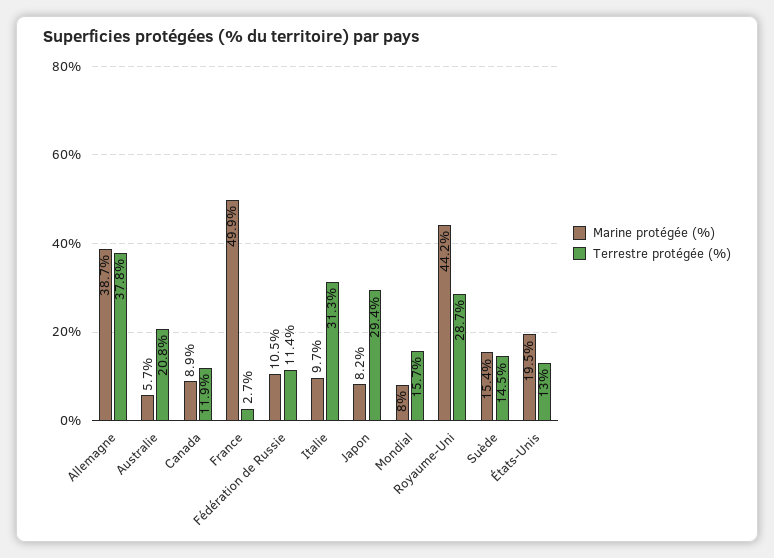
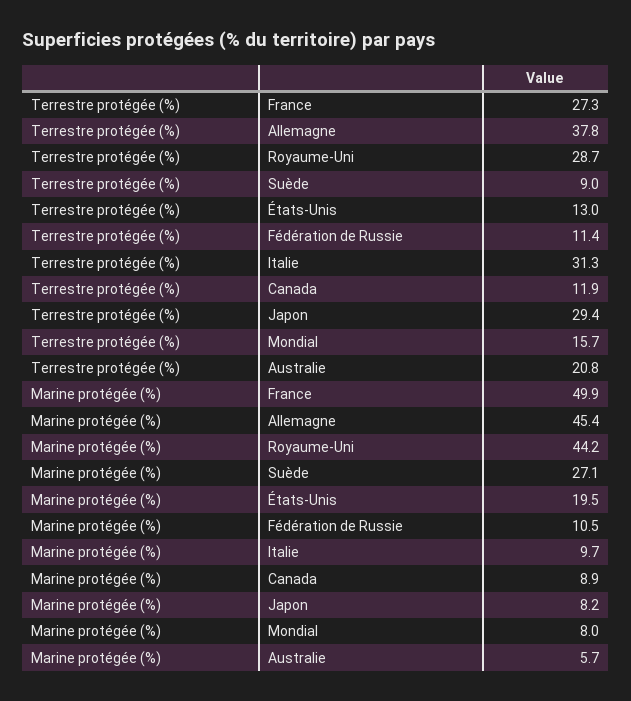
Marine protégée (%), Allemagne: 38.7 -> 45.4
Terrestre protégée (%), France: 2.7 -> 27.3
Marine protégée (%), Suède: 15.4 -> 27.1
Terrestre protégée (%), Suède: 14.5 -> 9

